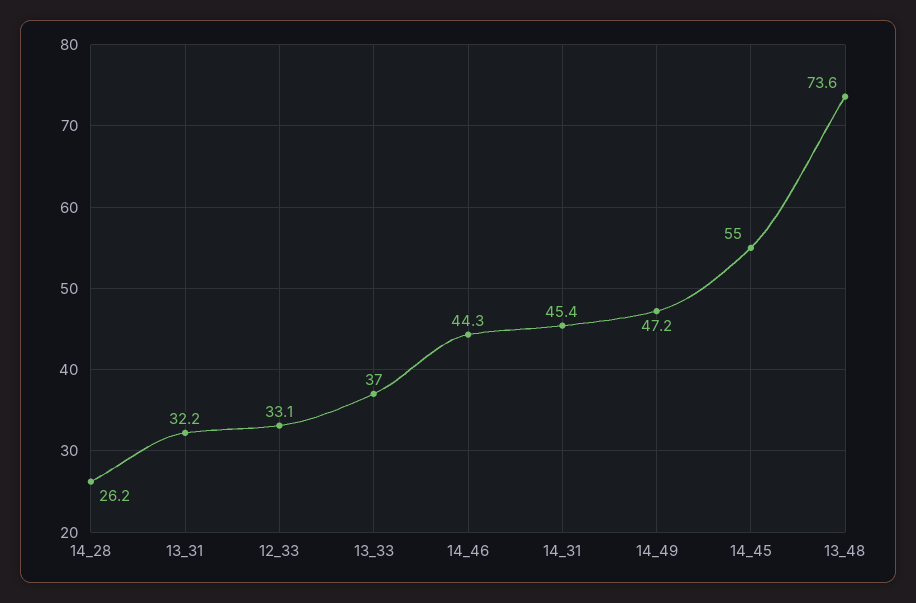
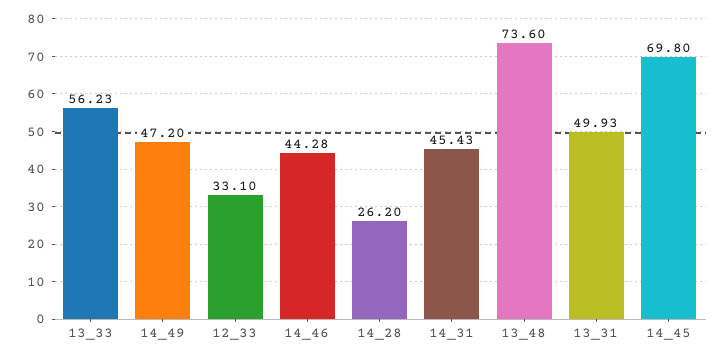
13_31: 32.2 -> 49.93
13_33: 37 -> 56.23
14_45: 55 -> 69.8

